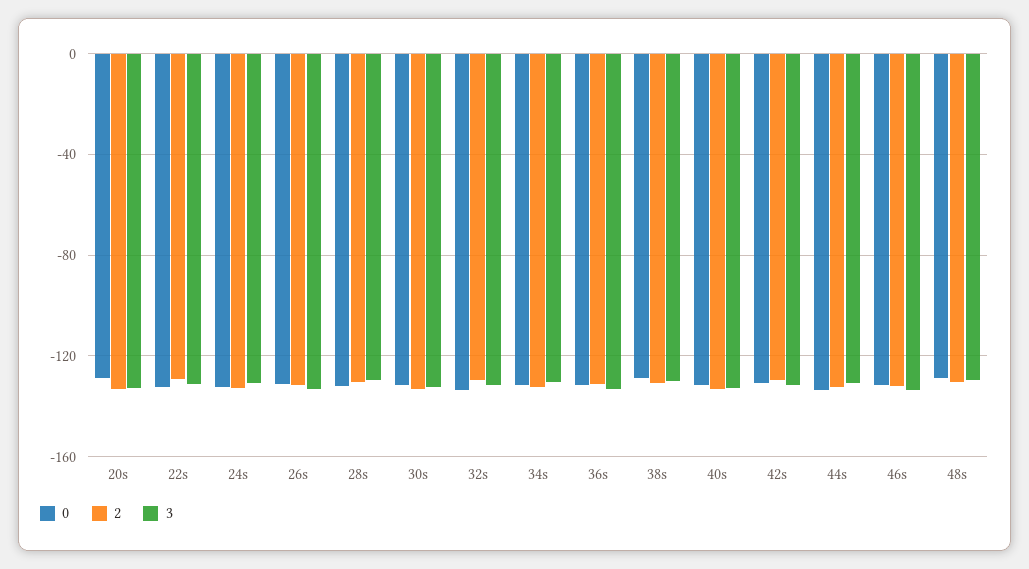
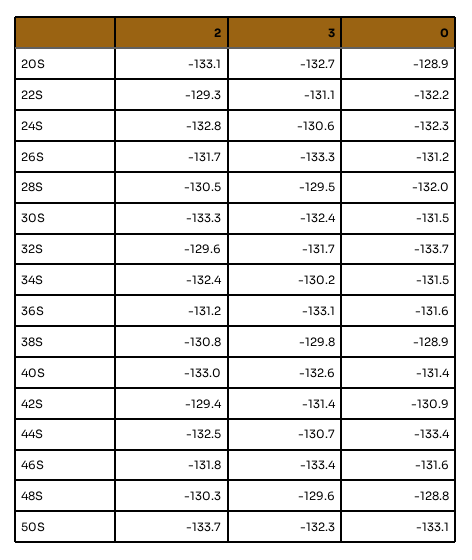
2, 50S: none -> -133.7
3, 50S: none -> -132.3
0, 50S: none -> -133.1

